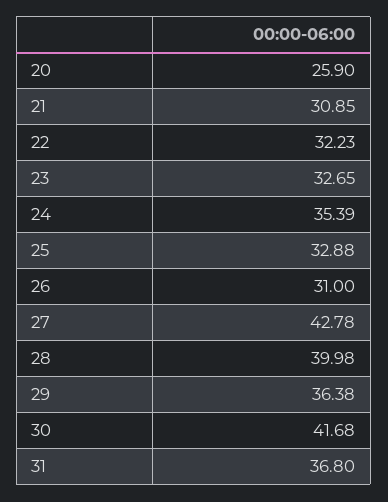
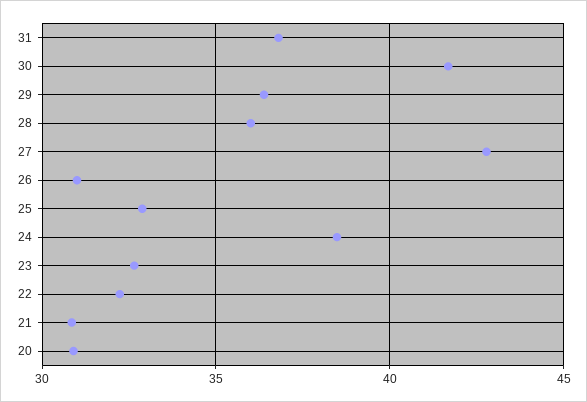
20: 25.9 -> 31
24: 35.39 -> 38.5
28: 39.98 -> 36

